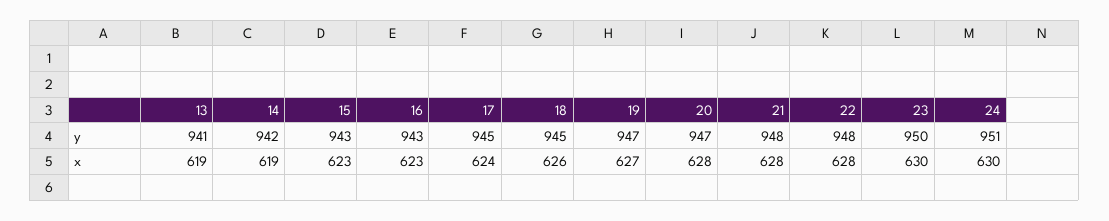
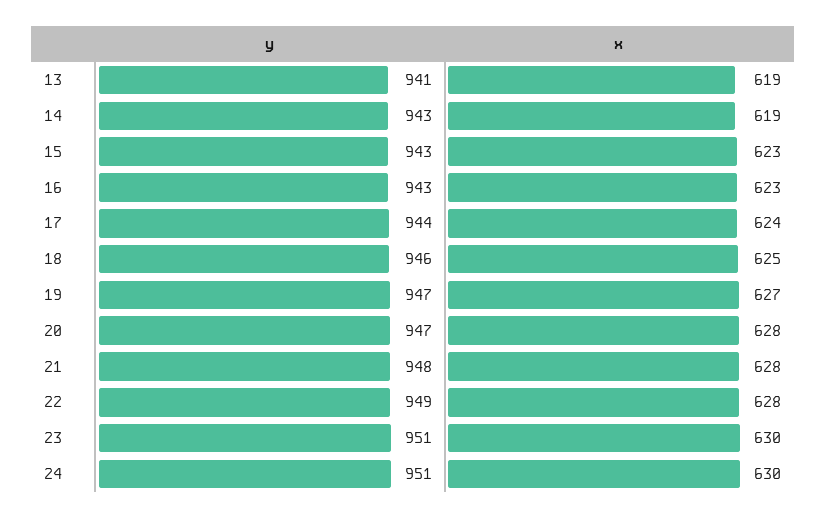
14, y: 942 -> 943
17, y: 945 -> 944
18, y: 945 -> 946
22, y: 948 -> 949
23, y: 950 -> 951
18, x: 626 -> 625

